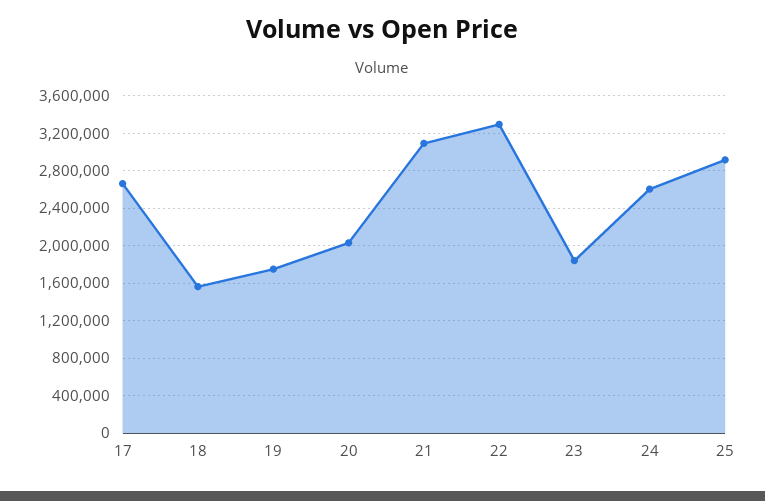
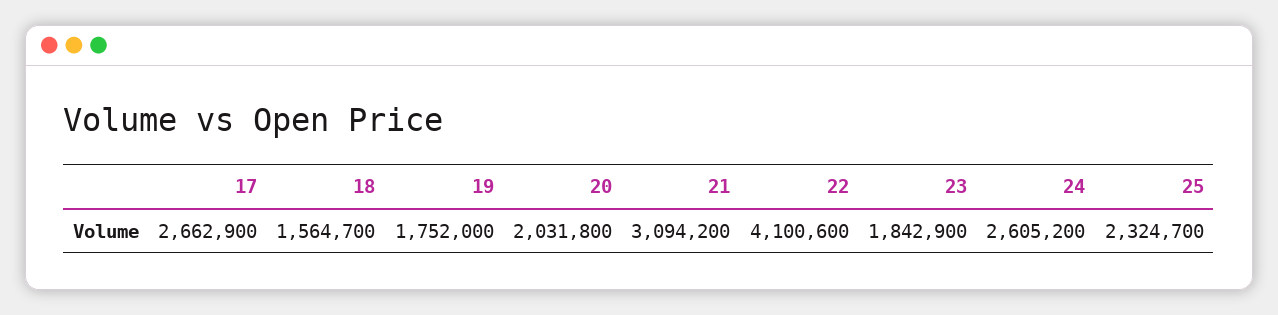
22: 3300000 -> 4100600
25: 2900000 -> 2324700

